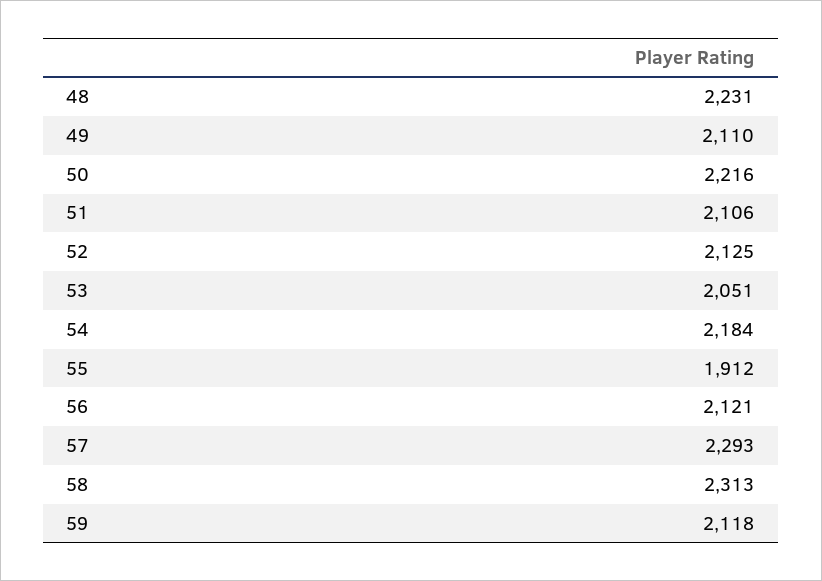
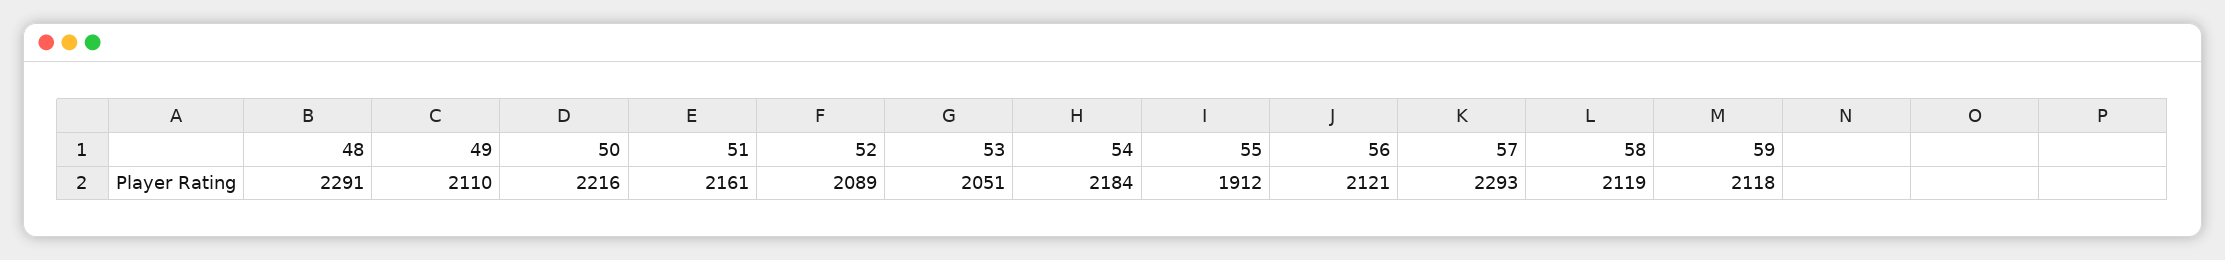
48: 2231 -> 2291
51: 2106 -> 2161
52: 2125 -> 2089
58: 2313 -> 2119

